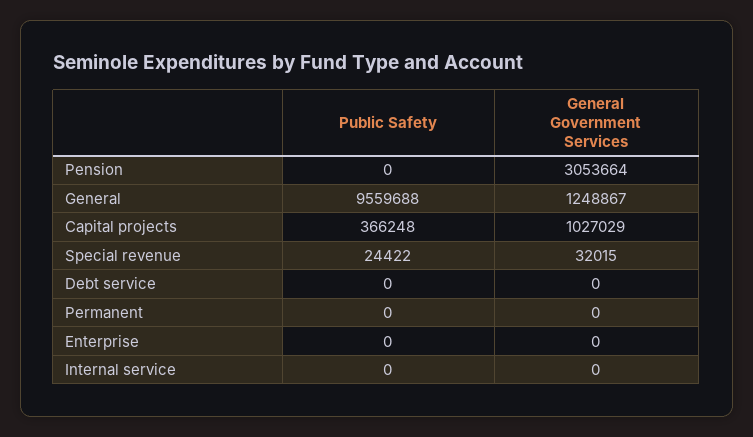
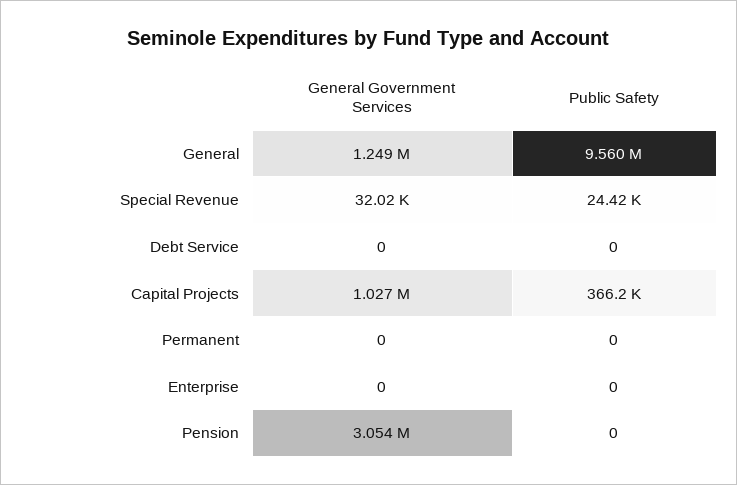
Public Safety, Internal service: 0 -> none
General Government Services, Internal service: 0 -> none

